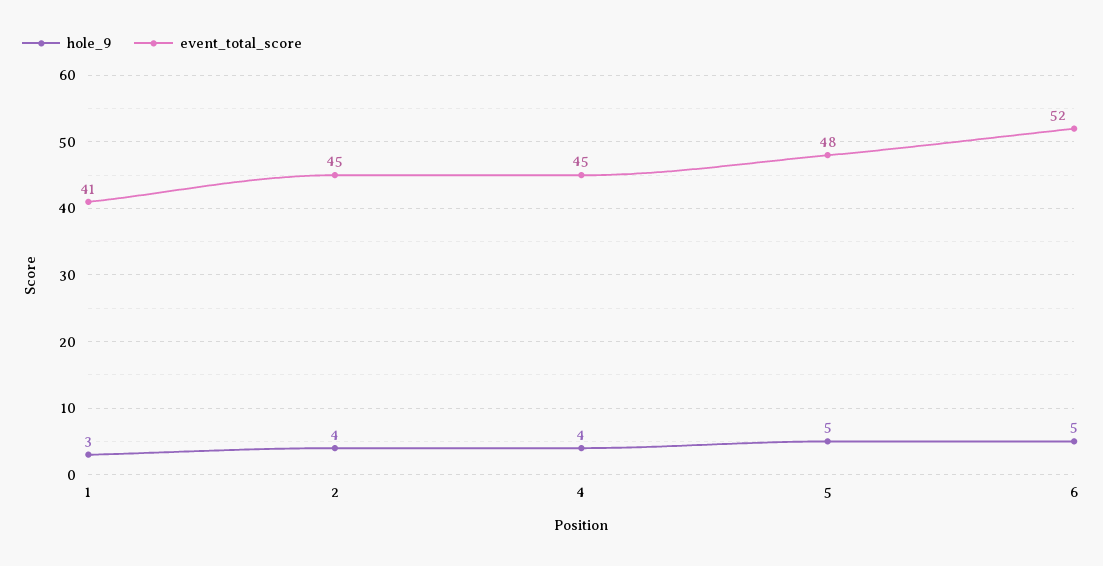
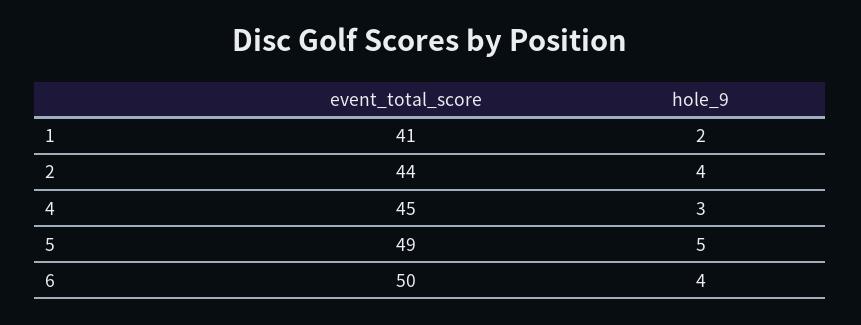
hole_9, 1: 3 -> 2
event_total_score, 2: 45 -> 44
hole_9, 4: 4 -> 3
event_total_score, 5: 48 -> 49
hole_9, 6: 5 -> 4
event_total_score, 6: 52 -> 50

